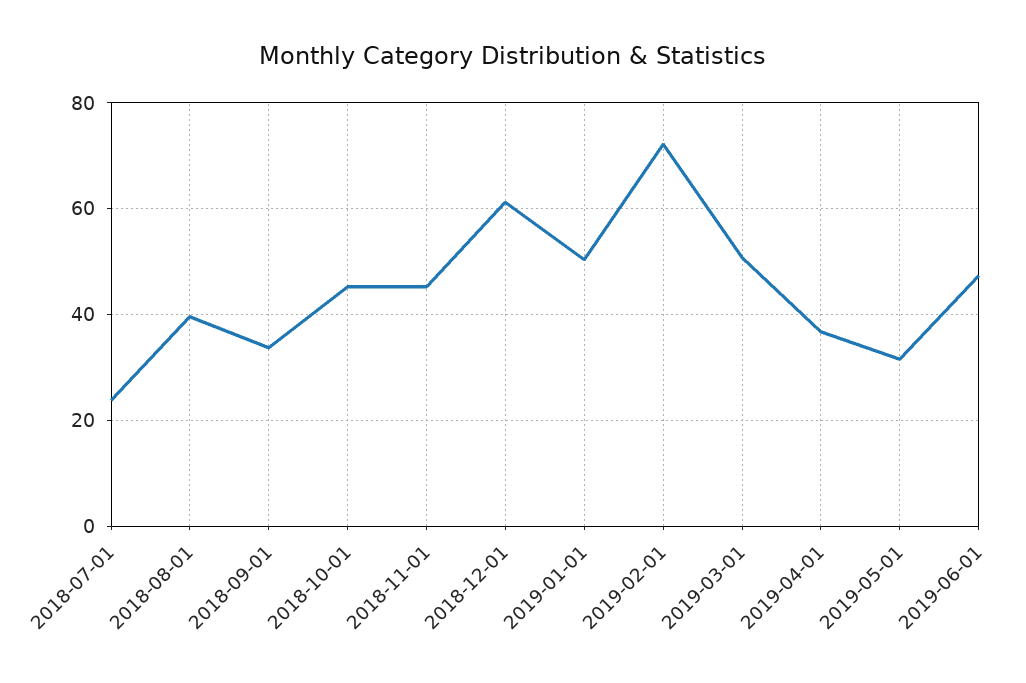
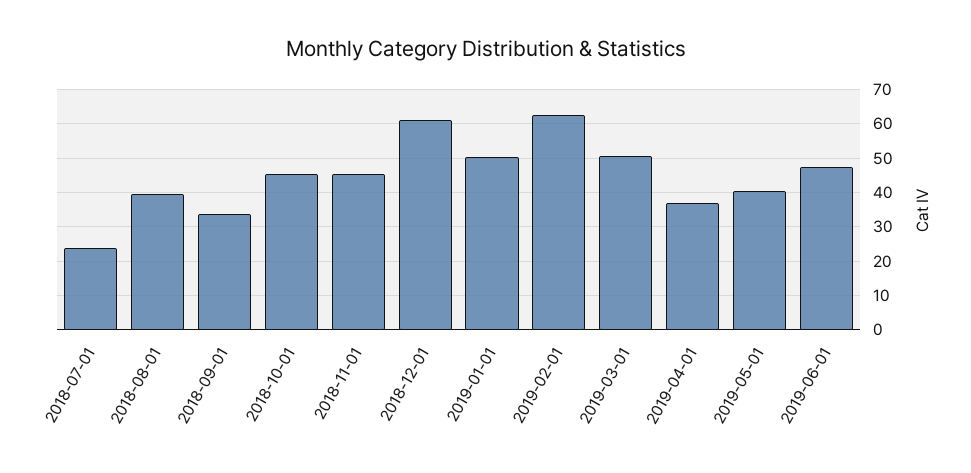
2019-02-01: 72 -> 62
2019-05-01: 32 -> 40

